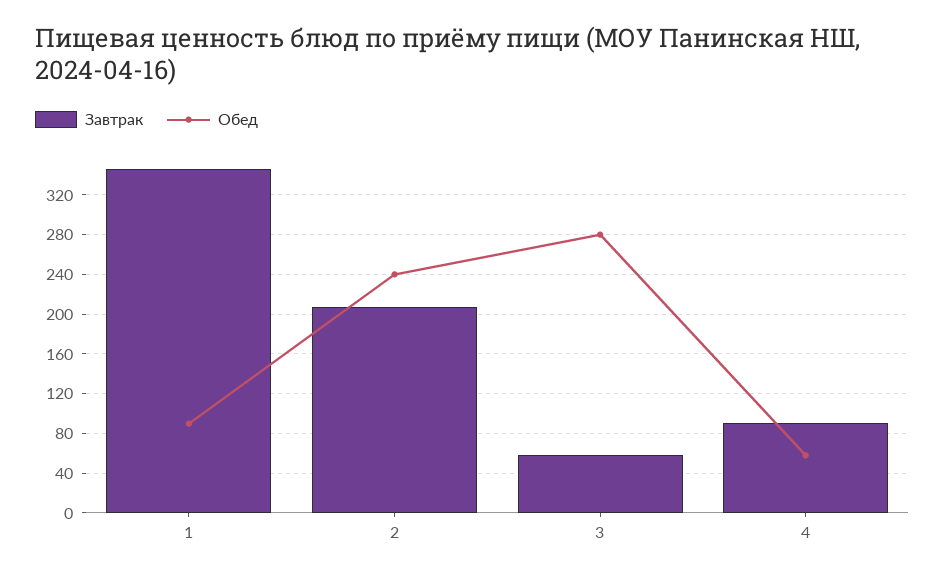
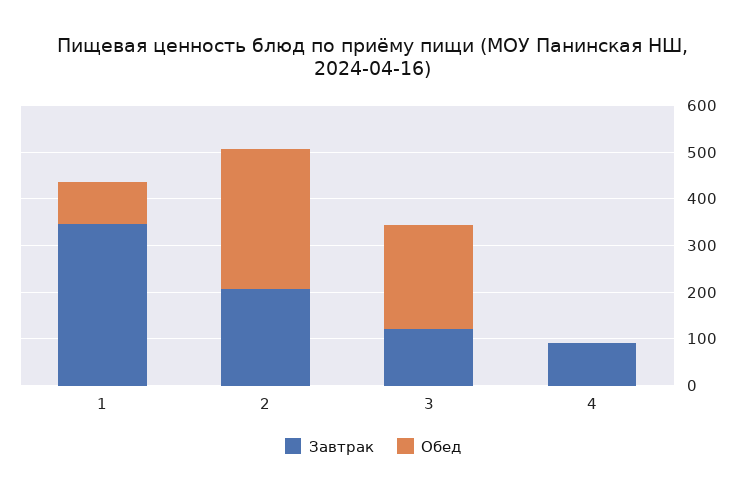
Обед, 2: 240 -> 300
Завтрак, 3: 60 -> 120
Обед, 3: 280 -> 220
Обед, 4: 60 -> 0

